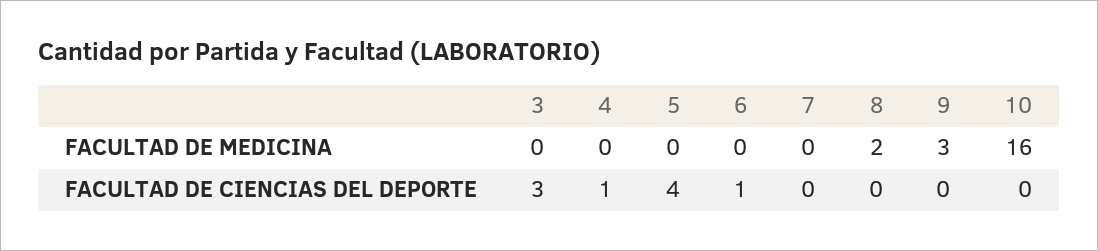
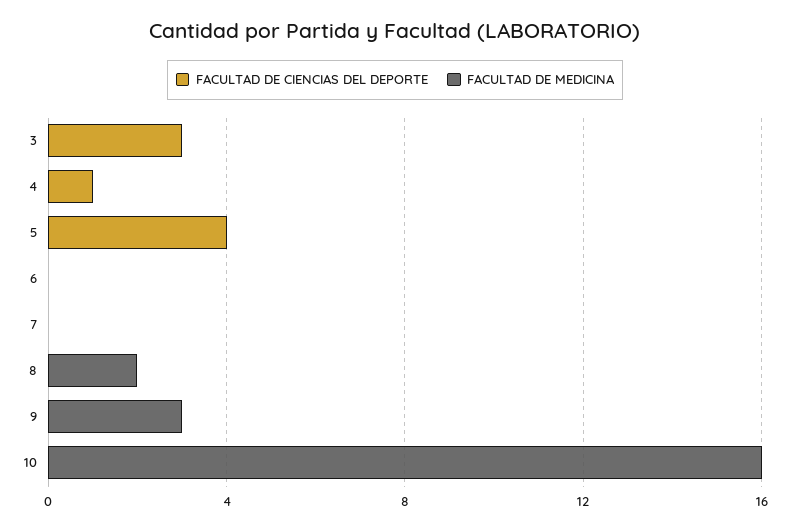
FACULTAD DE CIENCIAS DEL DEPORTE, 6: 1 -> 0

